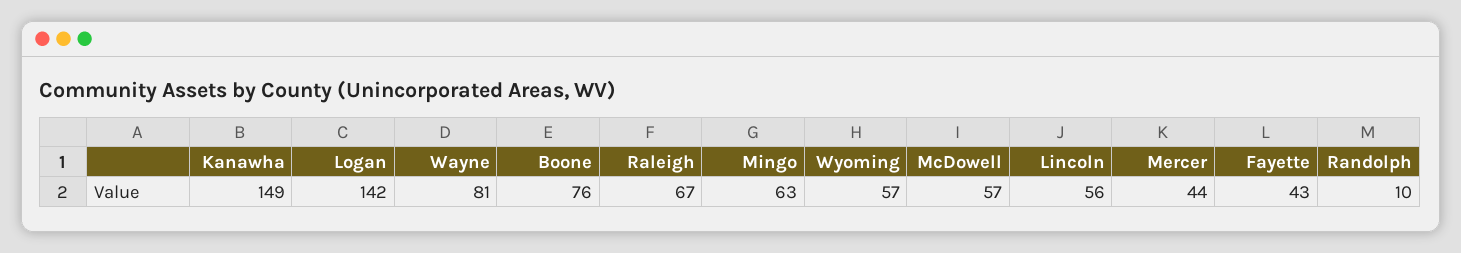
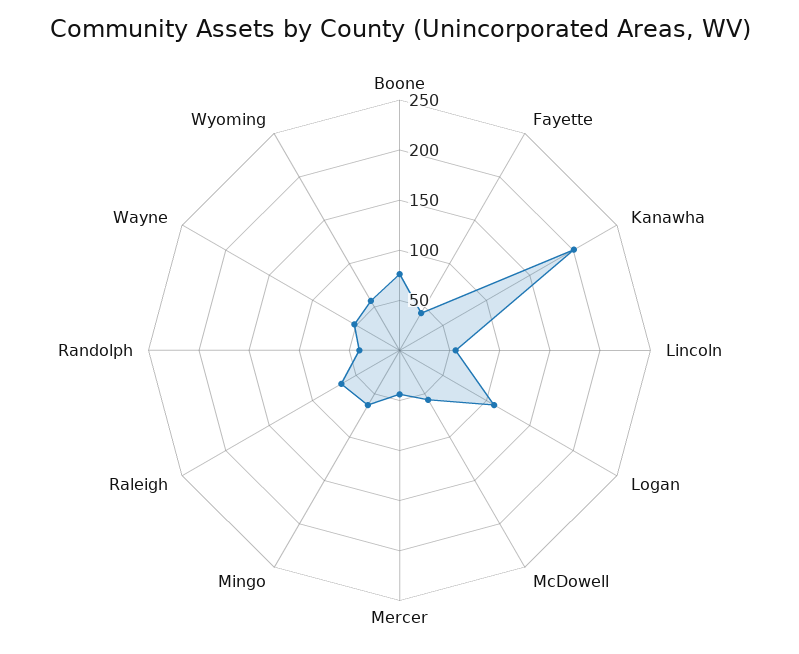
Kanawha: 149 -> 200
Logan: 142 -> 110
Wayne: 81 -> 50
Randolph: 10 -> 40

